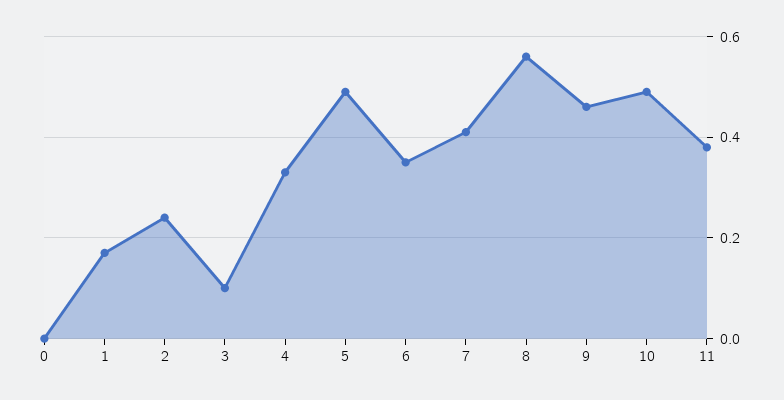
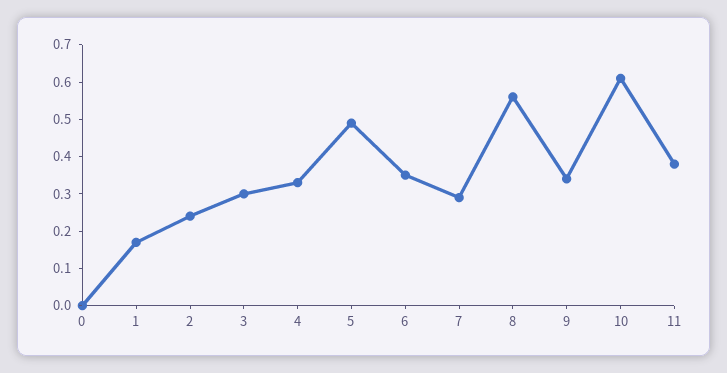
3: 0.1 -> 0.3
7: 0.4 -> 0.3
9: 0.45 -> 0.35
10: 0.5 -> 0.6

